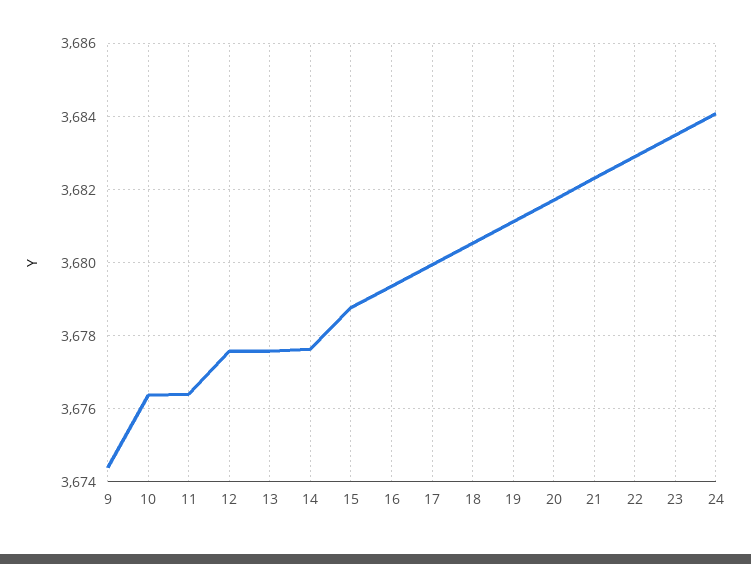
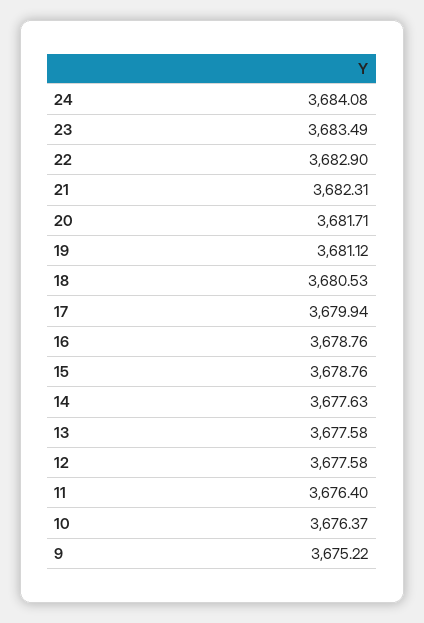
9: 3674.4 -> 3675.22
16: 3679.4 -> 3678.76

